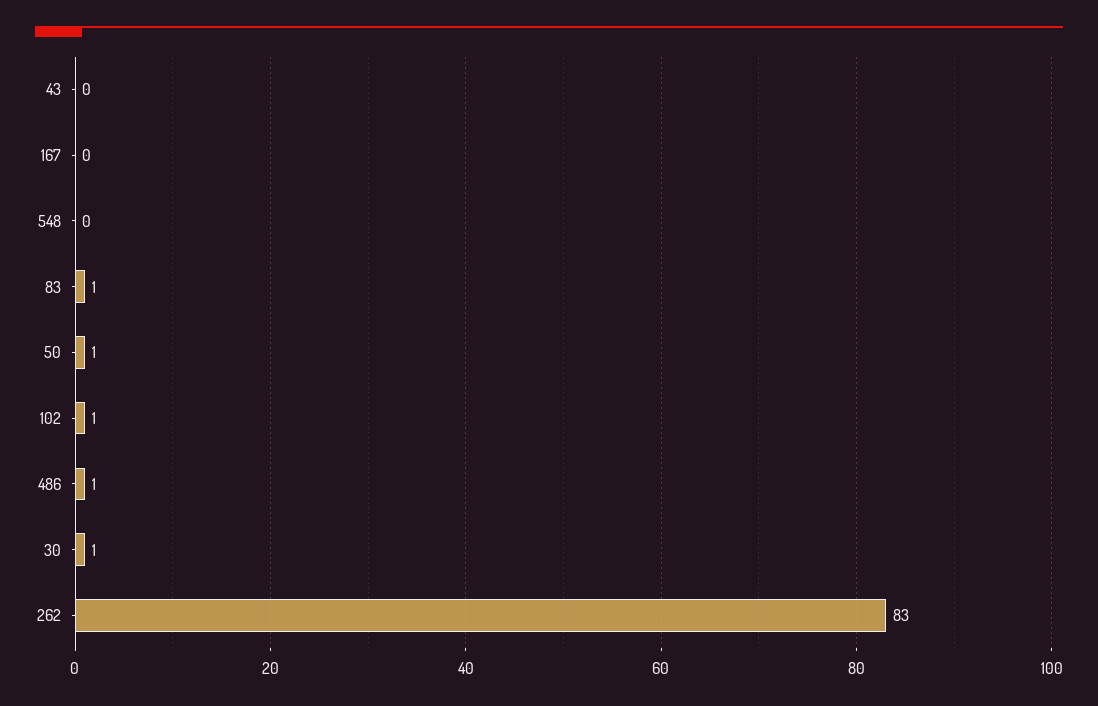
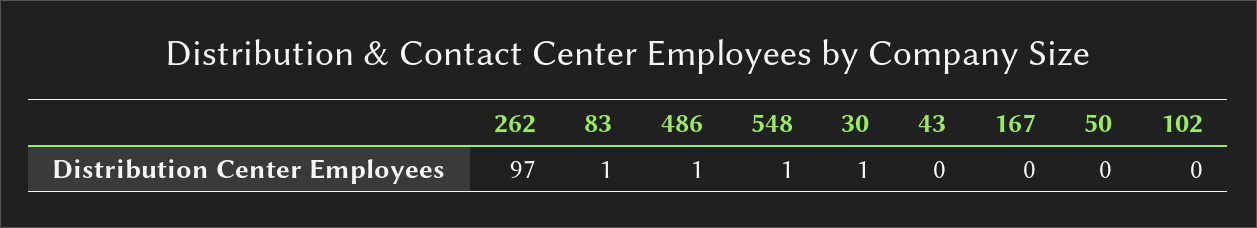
548: 0 -> 1
50: 1 -> 0
102: 1 -> 0
262: 83 -> 97

